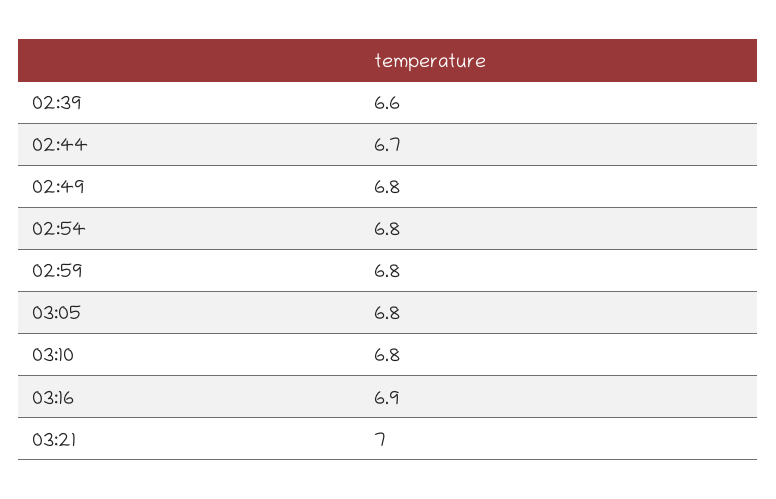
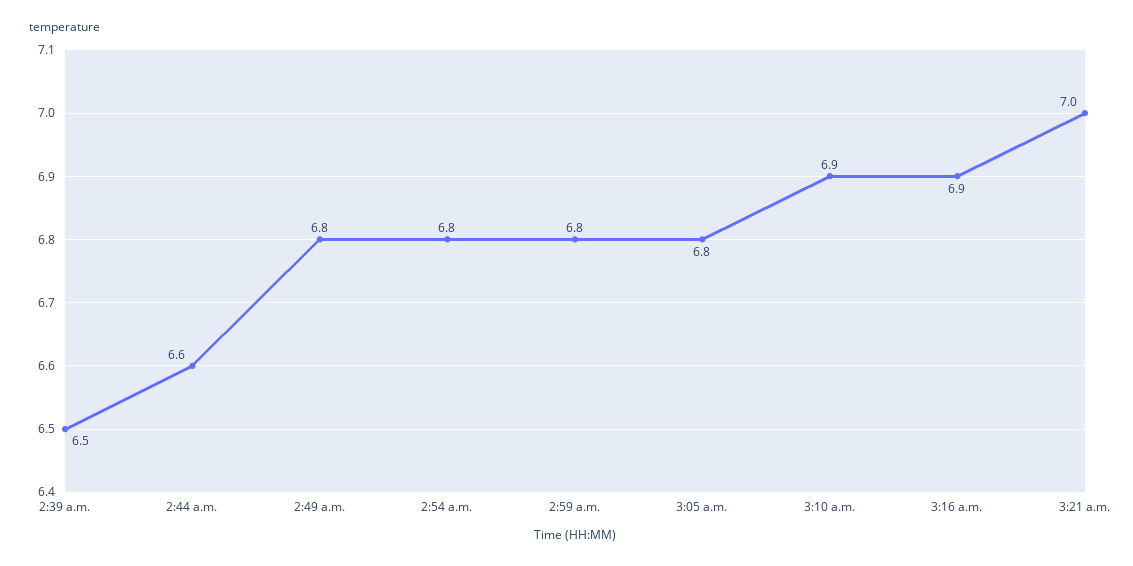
02:39: 6.6 -> 6.5
02:44: 6.7 -> 6.6
03:10: 6.8 -> 6.9

